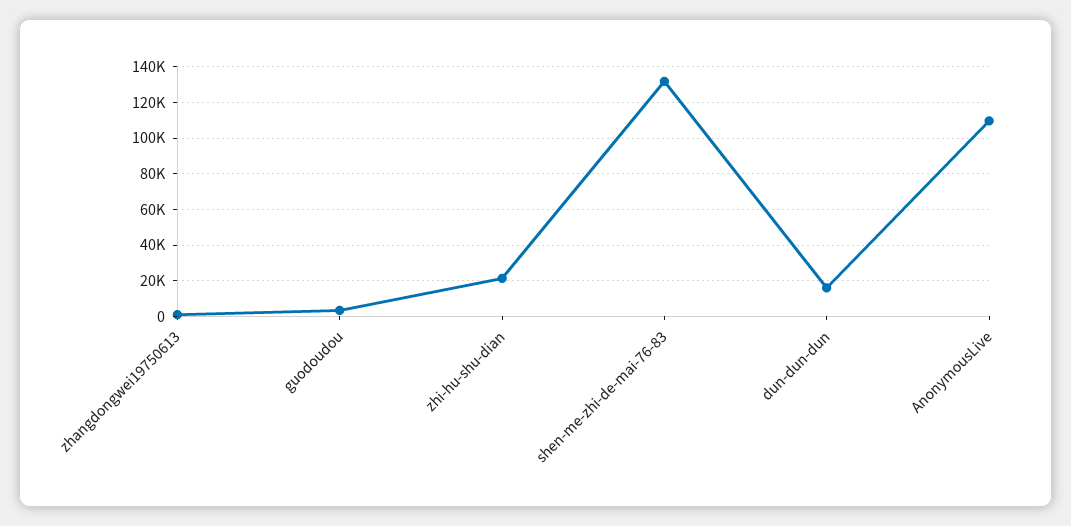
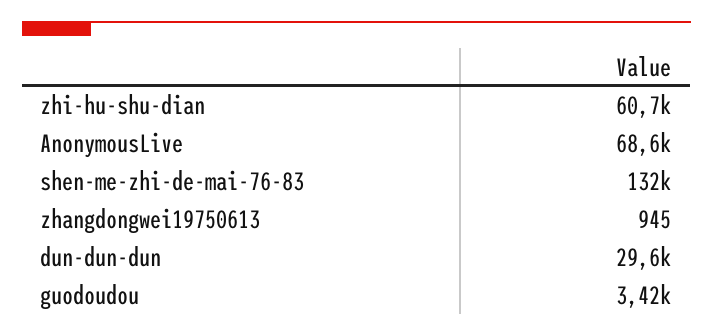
zhi-hu-shu-dian: 20000 -> 60700
dun-dun-dun: 15000 -> 29600
AnonymousLive: 110000 -> 68600

